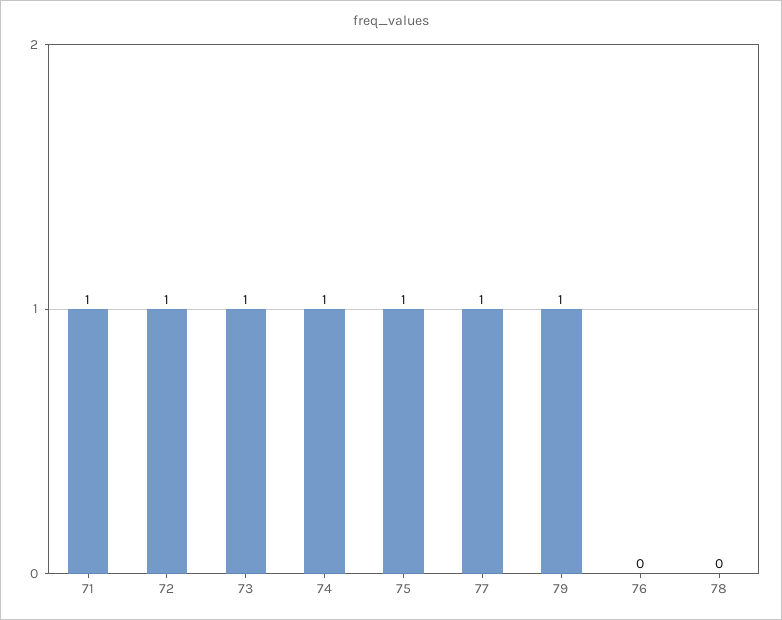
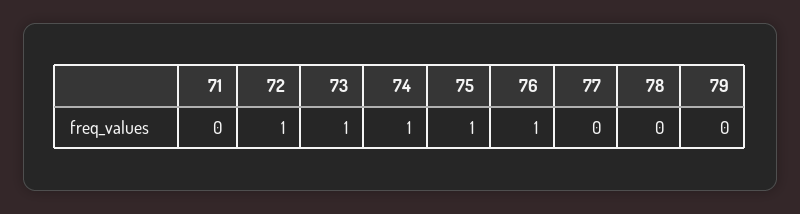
71: 1 -> 0
77: 1 -> 0
79: 1 -> 0
76: 0 -> 1

